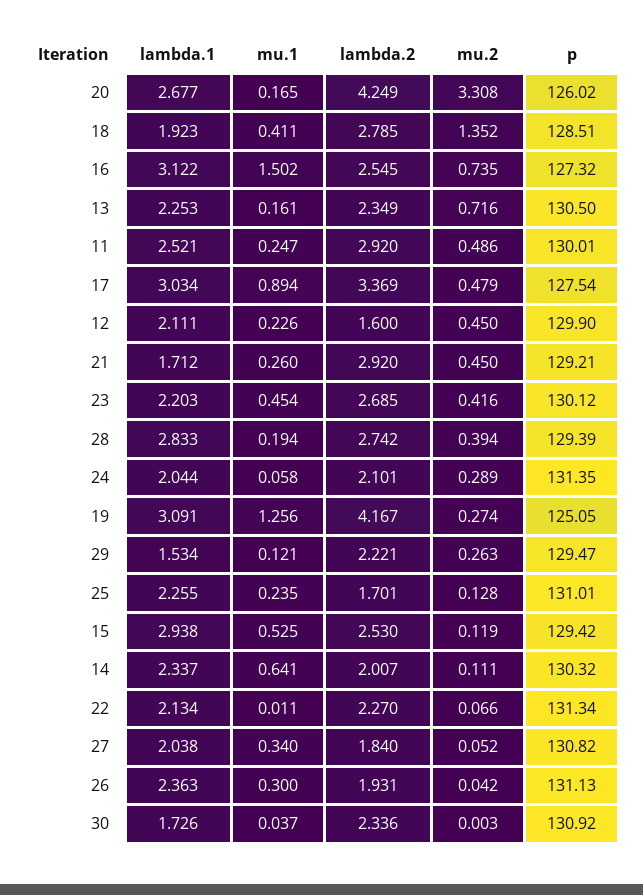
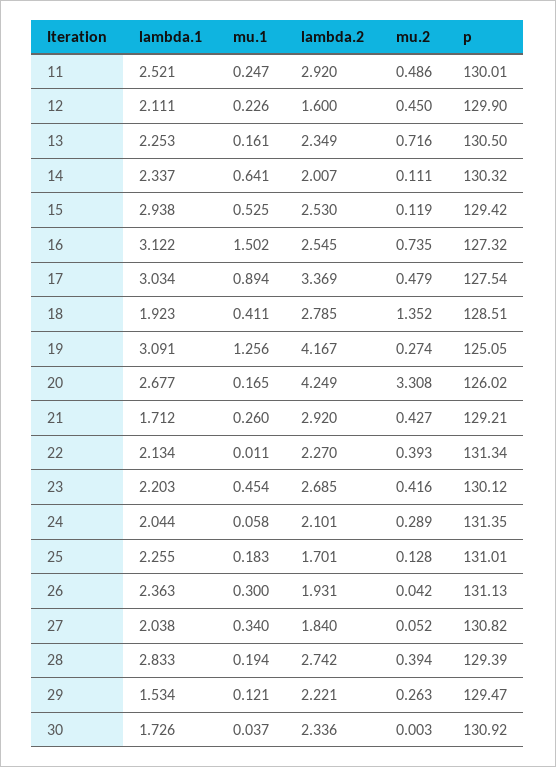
mu.2, 21: 0.45 -> 0.427
mu.1, 25: 0.235 -> 0.183
mu.2, 22: 0.066 -> 0.393

